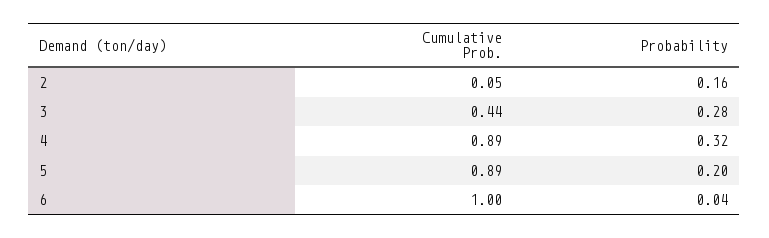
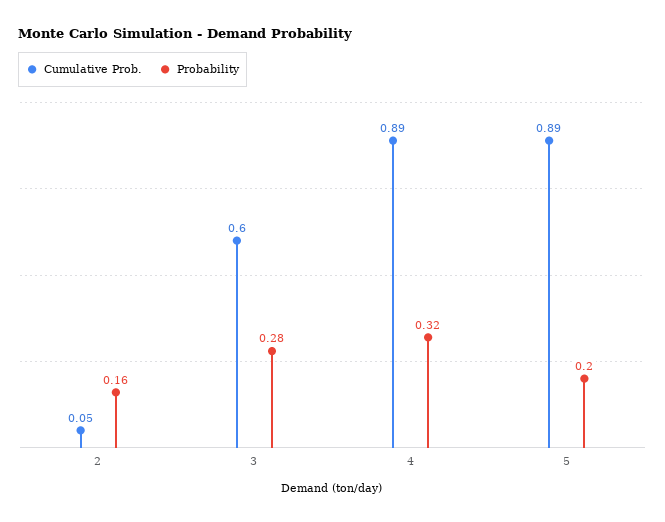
Cumulative Prob., 3: 0.44 -> 0.6
Cumulative Prob., 6: 1 -> none
Probability, 6: 0.04 -> none

